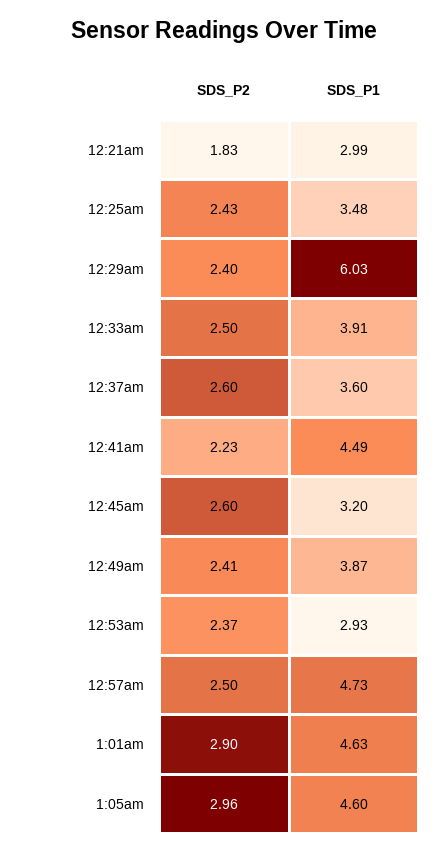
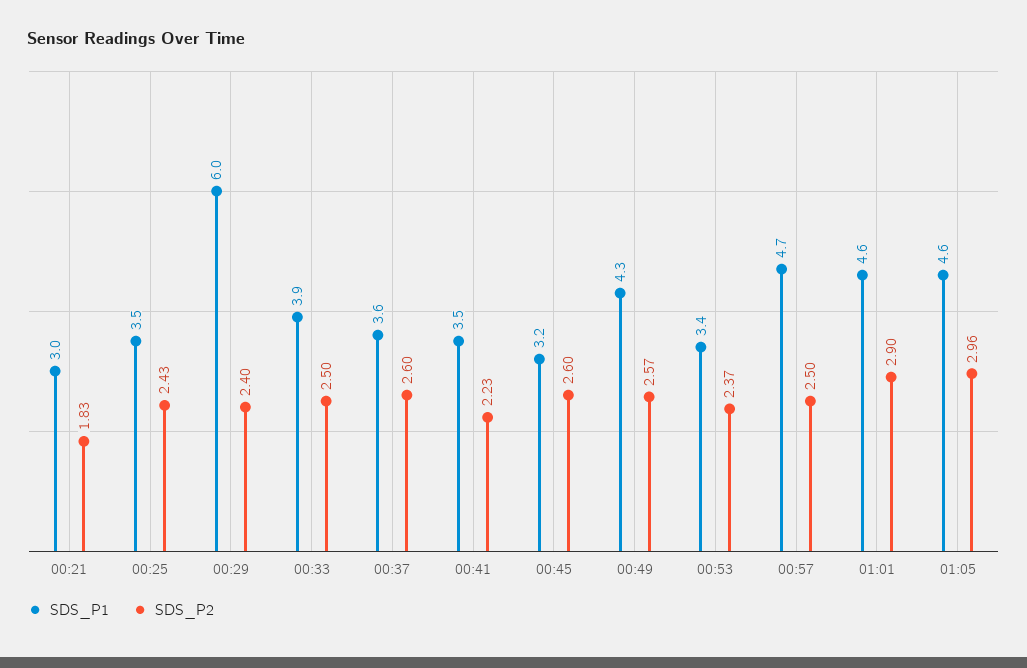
SDS_P1, 12:41am: 4.49 -> 3.5
SDS_P2, 12:49am: 2.41 -> 2.57
SDS_P1, 12:49am: 3.87 -> 4.3
SDS_P1, 12:53am: 2.93 -> 3.4

